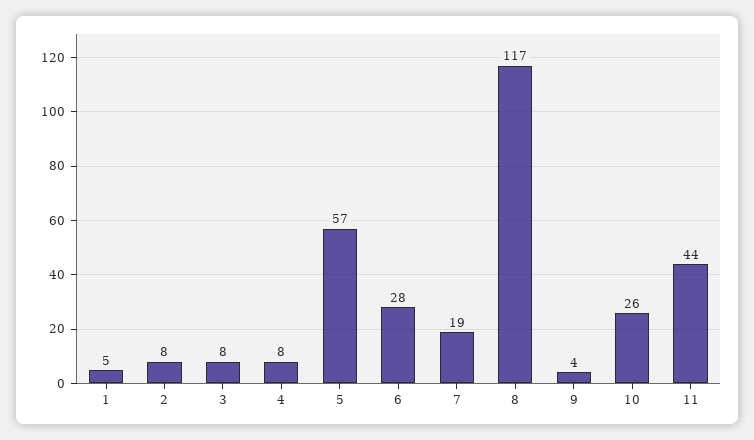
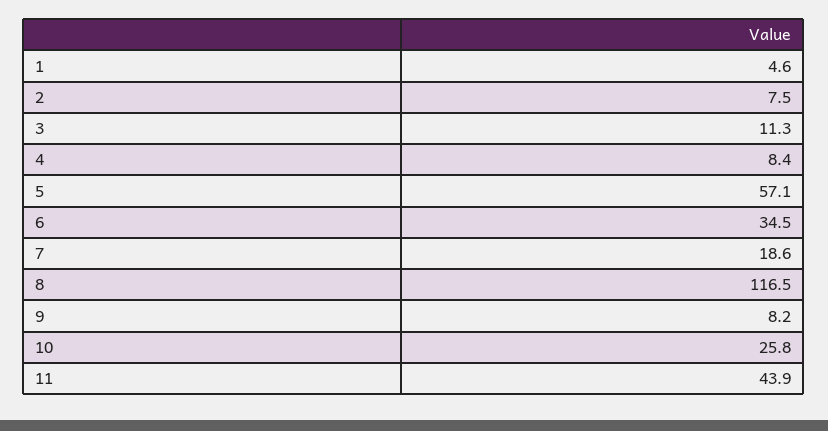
3: 8 -> 11.3
6: 28 -> 34.5
9: 4 -> 8.2

